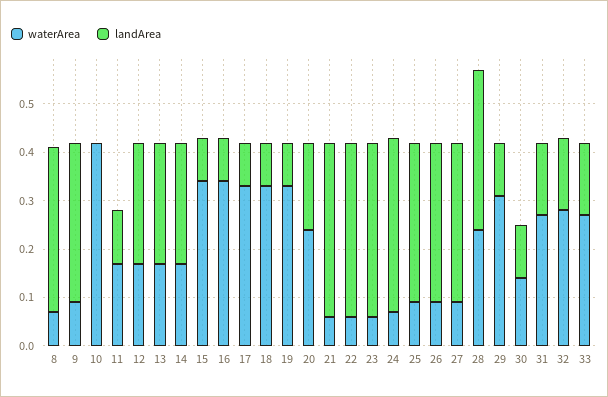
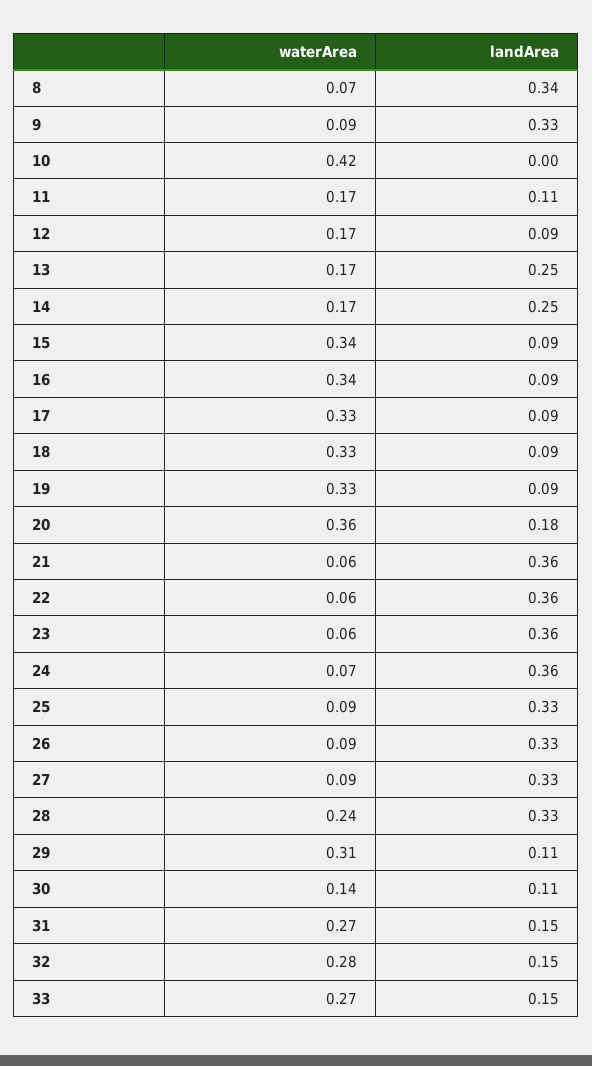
landArea, 12: 0.25 -> 0.09
waterArea, 20: 0.25 -> 0.36

